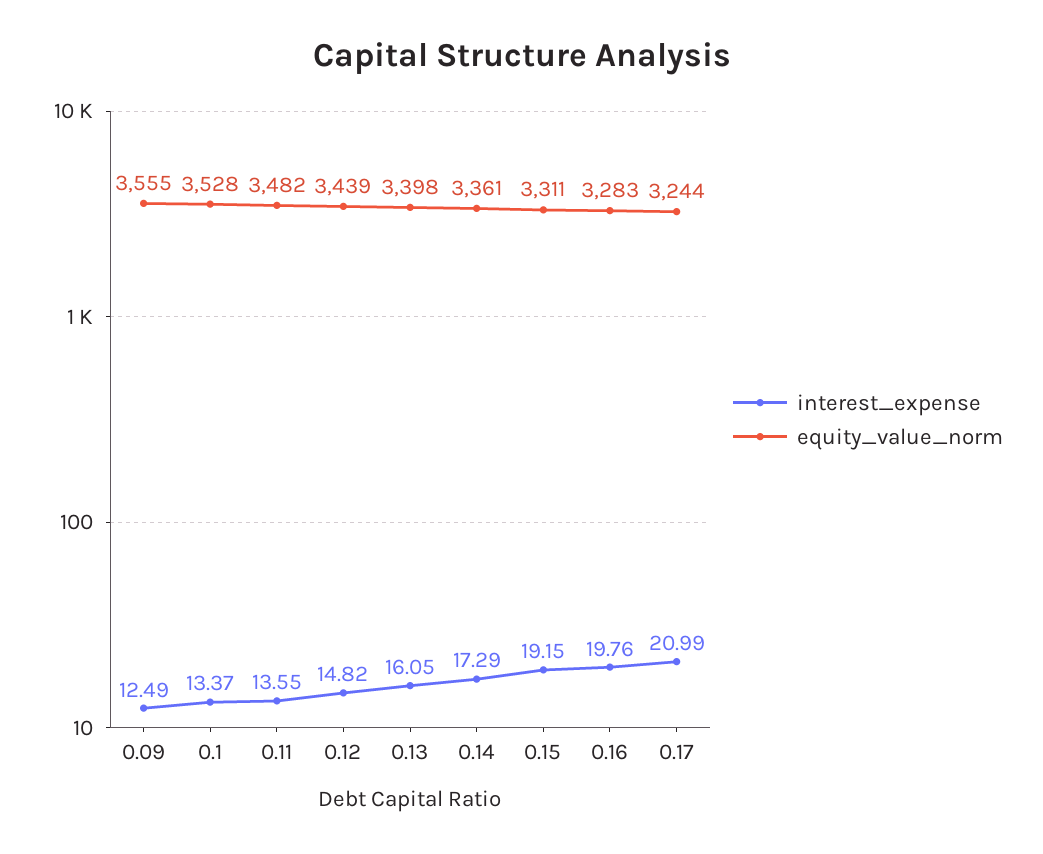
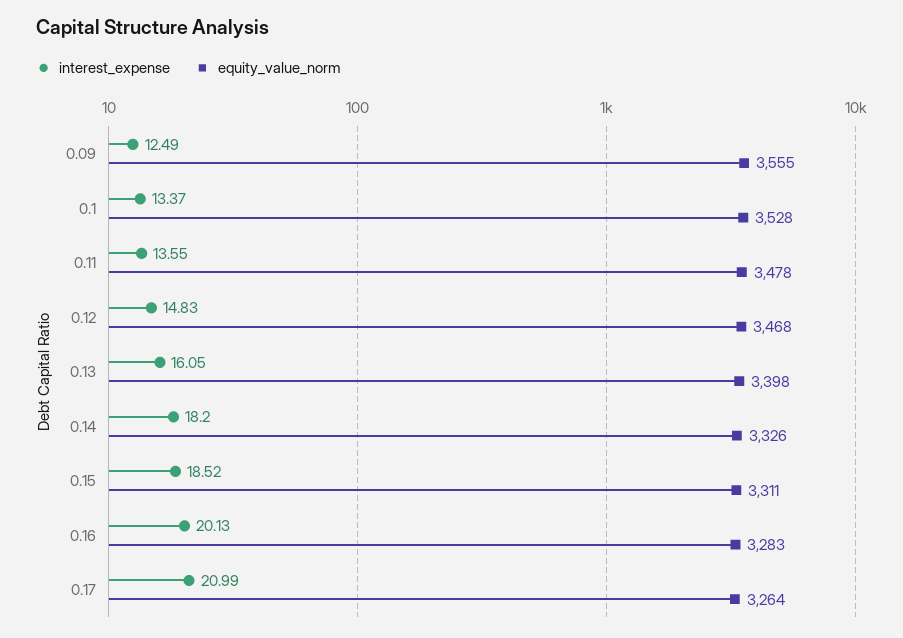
equity_value_norm, 0.11: 3482 -> 3478
interest_expense, 0.12: 14.82 -> 14.83
equity_value_norm, 0.12: 3439 -> 3468
interest_expense, 0.14: 17.29 -> 18.2
equity_value_norm, 0.14: 3361 -> 3326
interest_expense, 0.15: 19.15 -> 18.52
interest_expense, 0.16: 19.76 -> 20.13
equity_value_norm, 0.17: 3244 -> 3264

